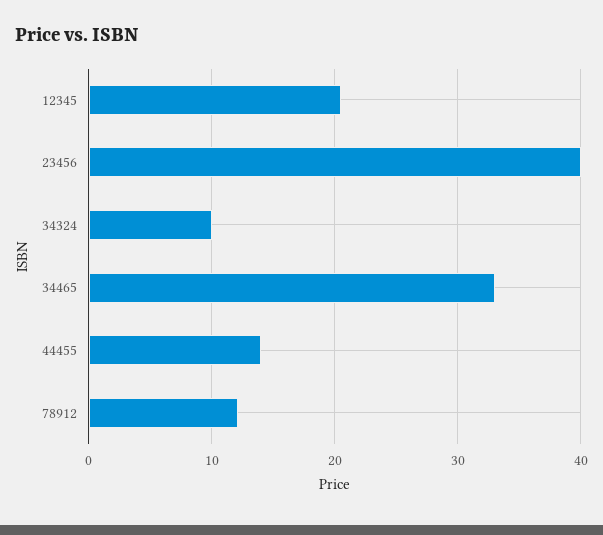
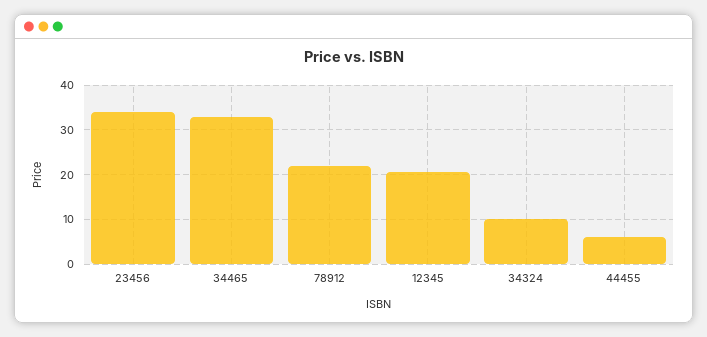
23456: 40 -> 34
44455: 14 -> 6
78912: 12 -> 22

